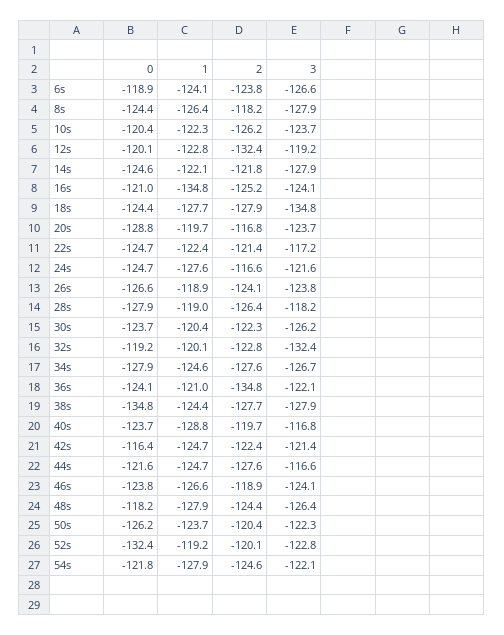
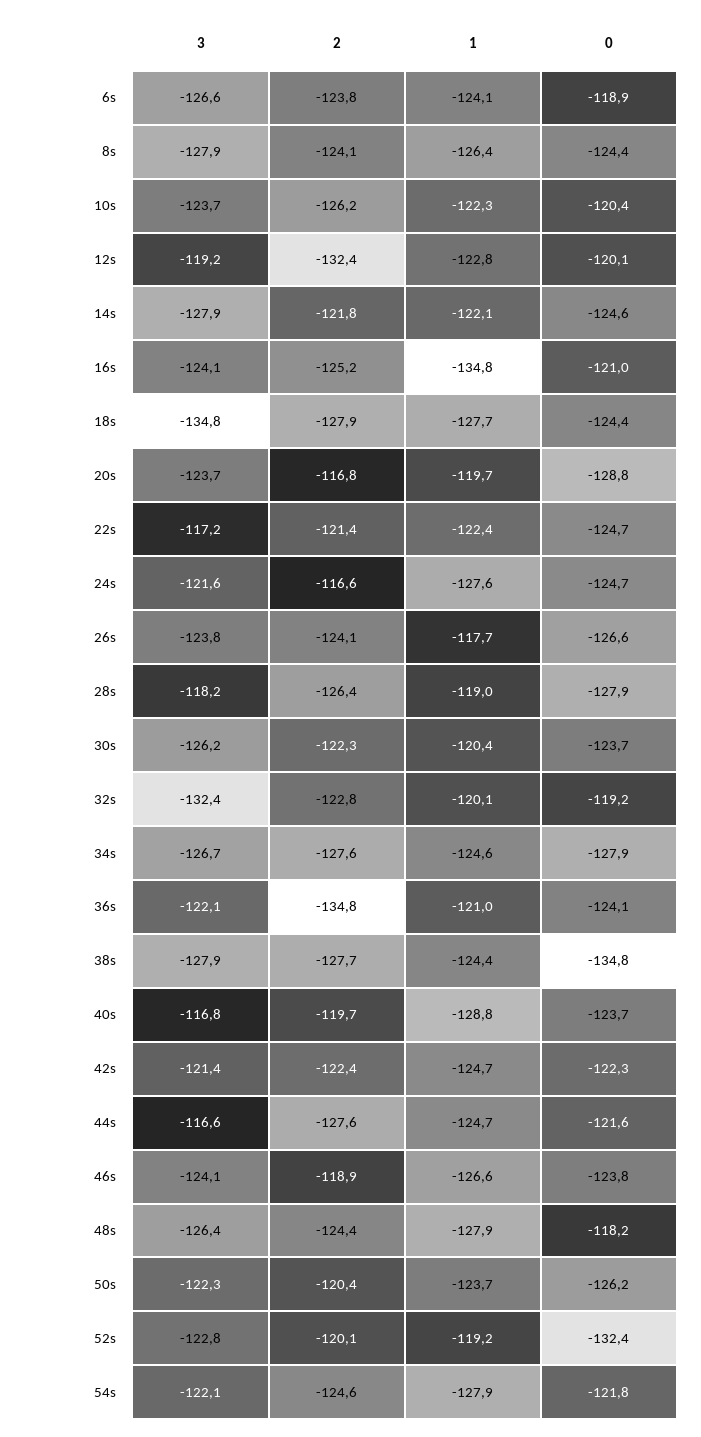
2, 8s: -118.2 -> -124.1
1, 26s: -118.9 -> -117.7
0, 42s: -116.4 -> -122.3

